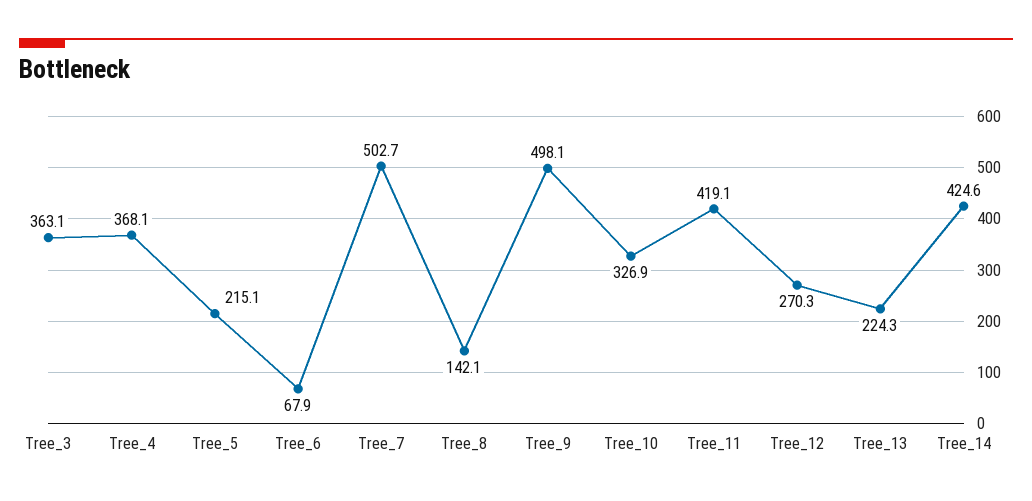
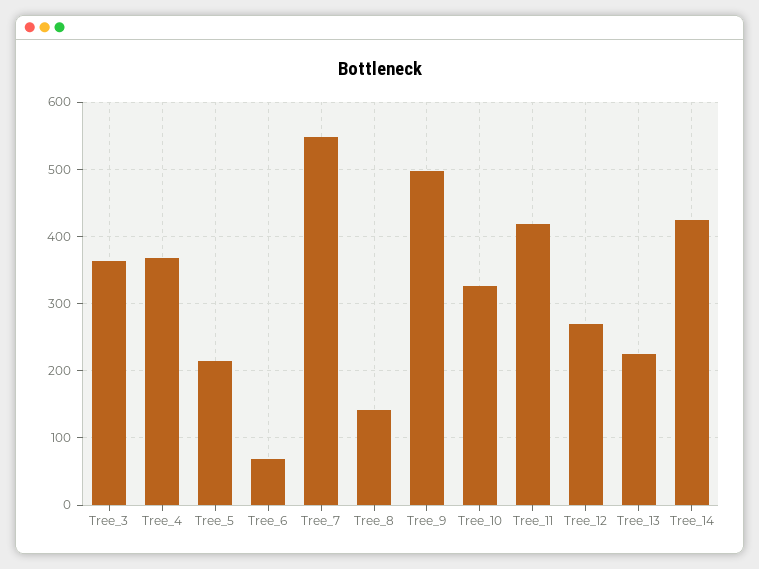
Tree_7: 502.7 -> 550

